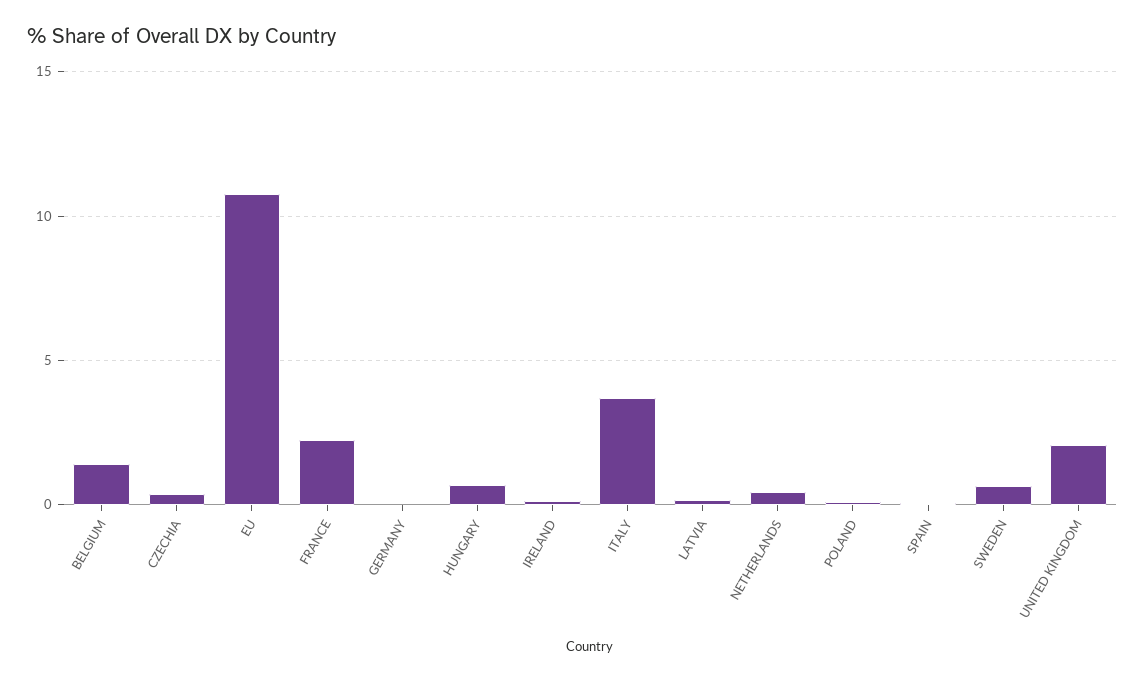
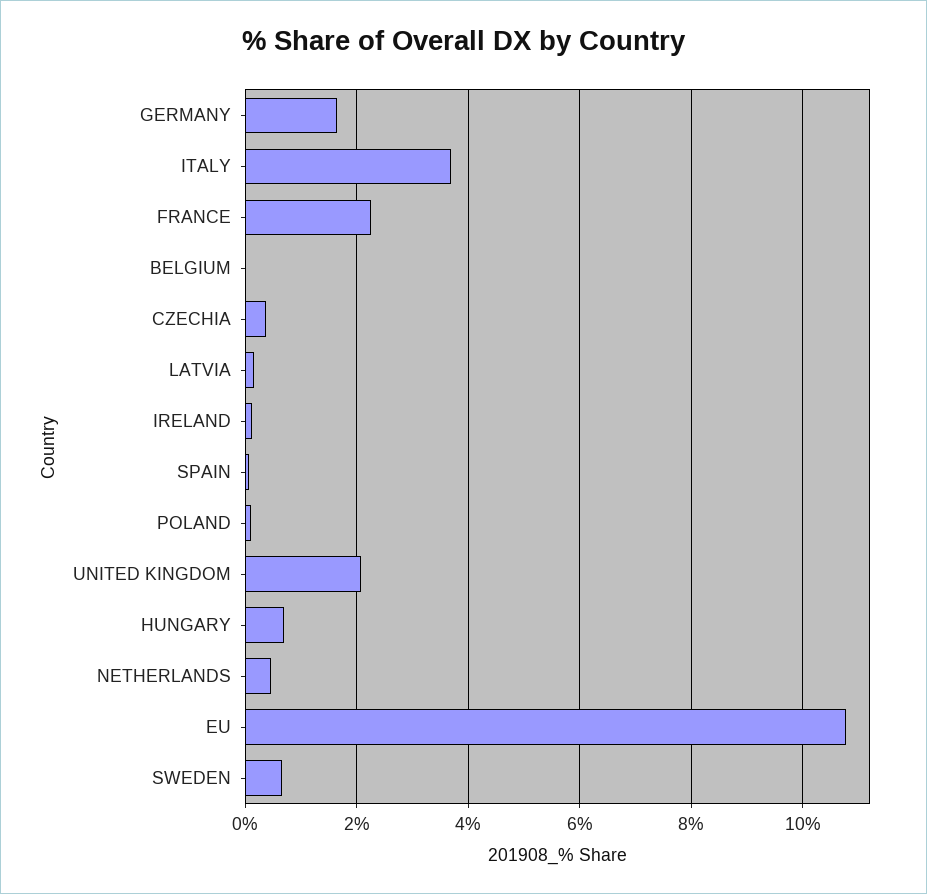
BELGIUM: 1.5 -> 0
GERMANY: 0 -> 1.6

